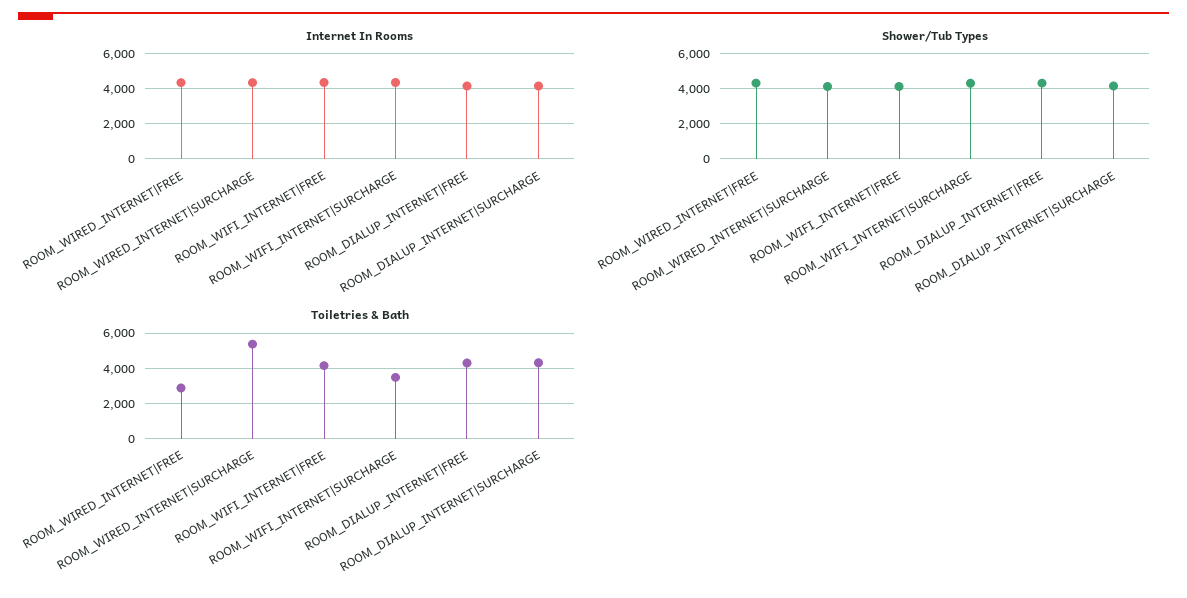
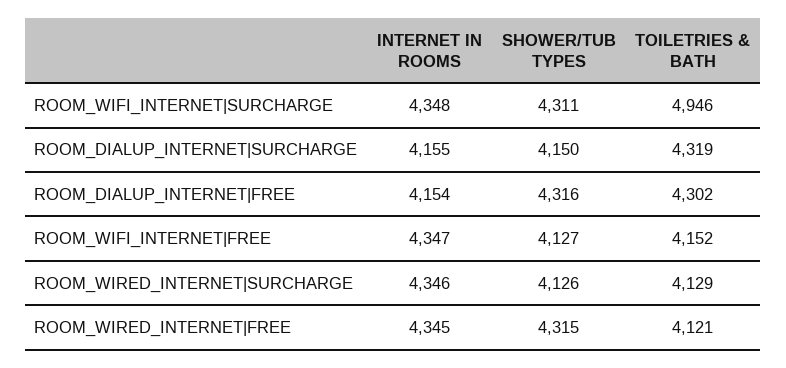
Toiletries & Bath, ROOM_WIRED_INTERNET|FREE: 3000 -> 4121
Toiletries & Bath, ROOM_WIRED_INTERNET|SURCHARGE: 5500 -> 4129
Toiletries & Bath, ROOM_WIFI_INTERNET|SURCHARGE: 3500 -> 4946

